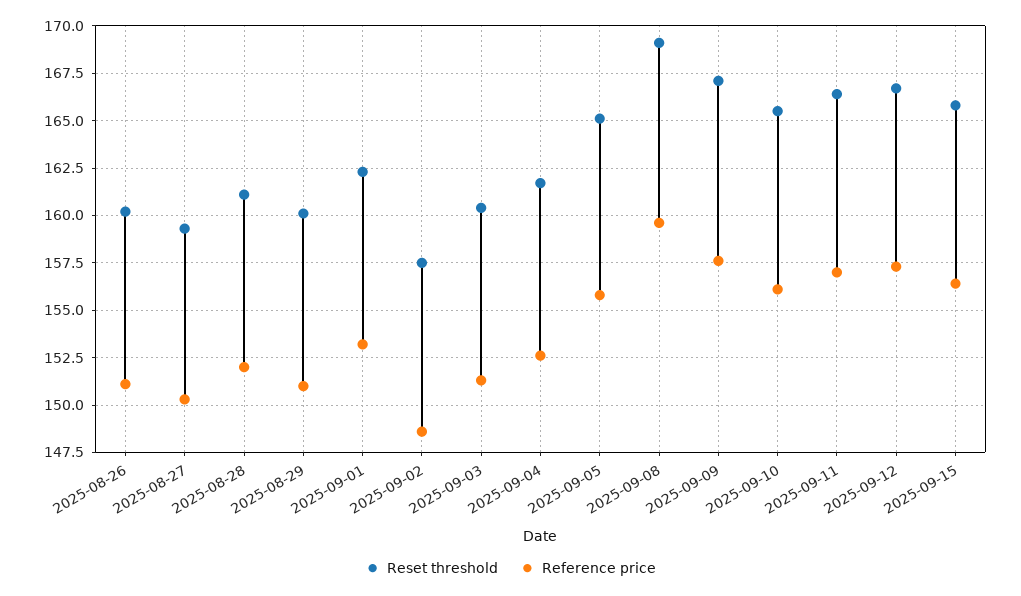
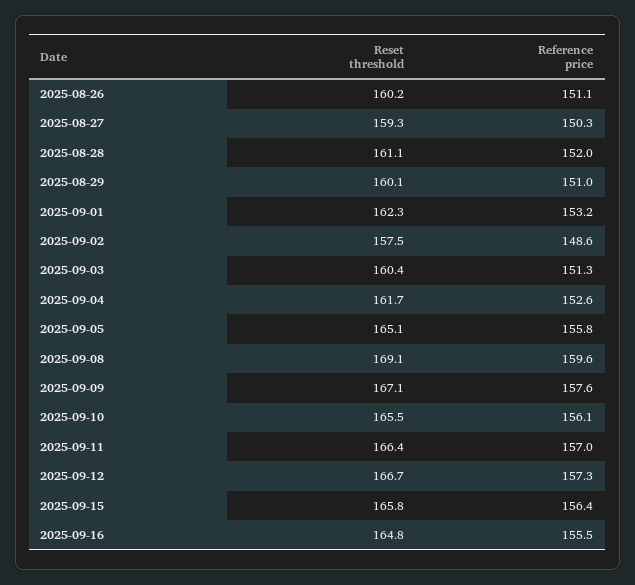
Reset threshold, 2025-09-16: none -> 164.8
Reference price, 2025-09-16: none -> 155.5

